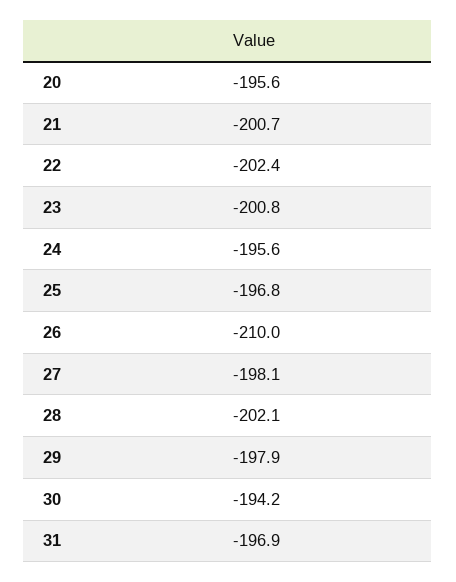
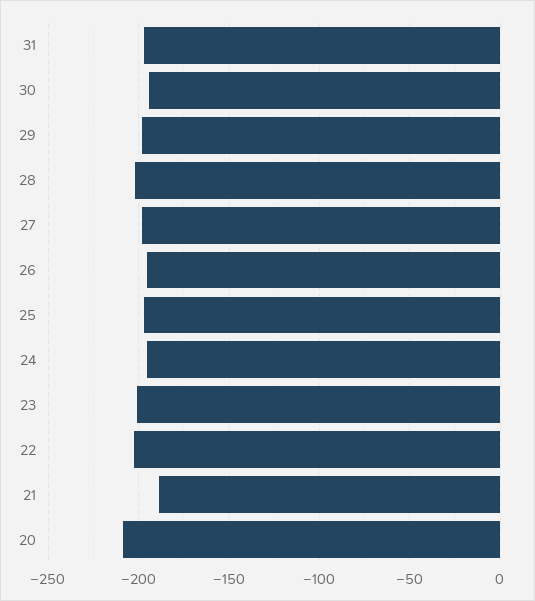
20: -195.6 -> -210
21: -200.7 -> -190
26: -210 -> -195

